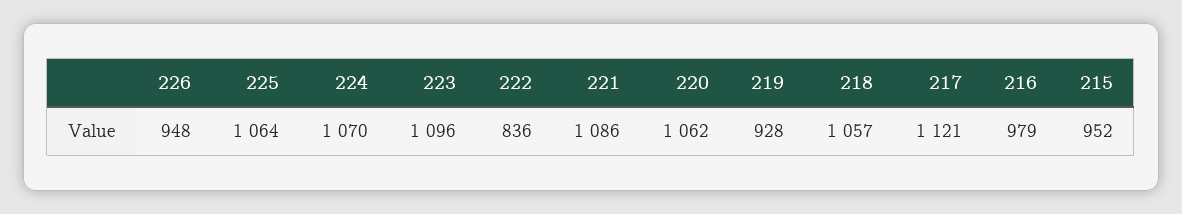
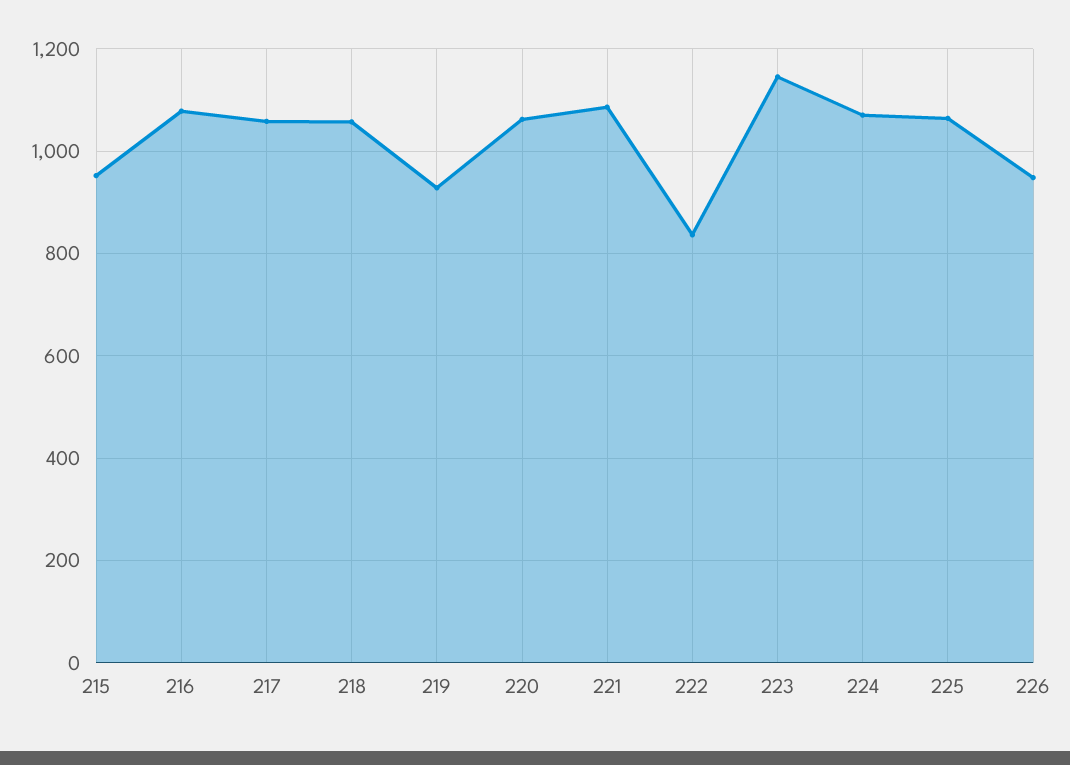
223: 1096 -> 1140
217: 1121 -> 1060
216: 979 -> 1080

